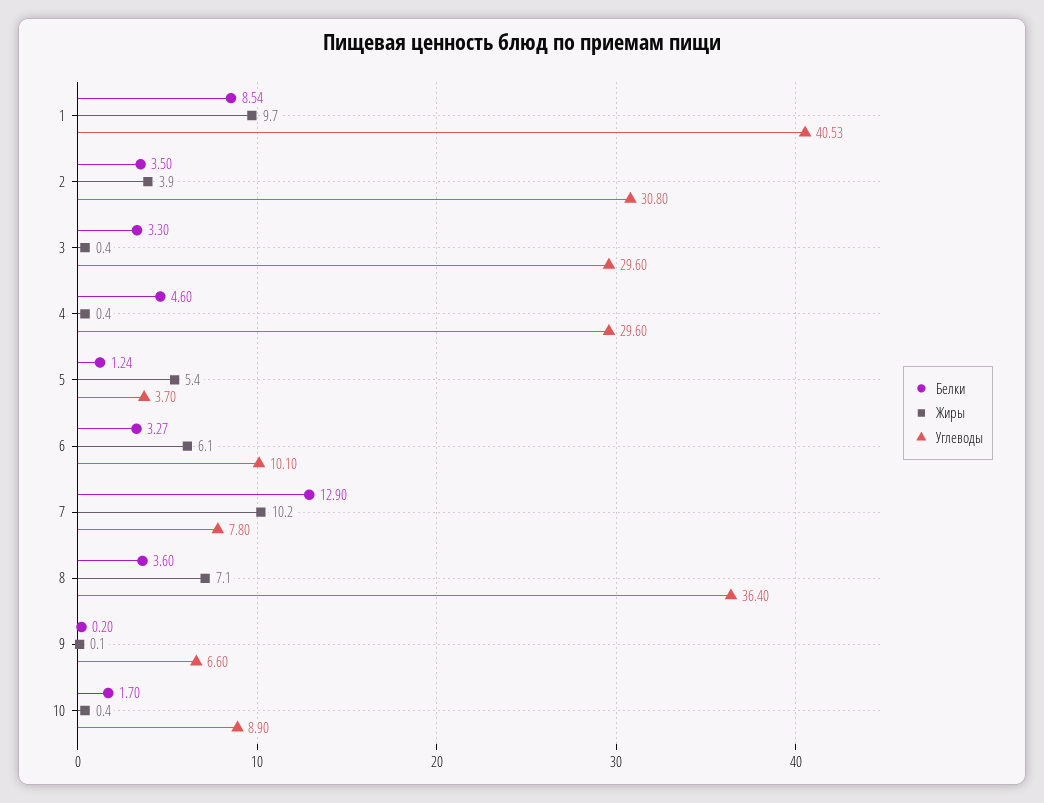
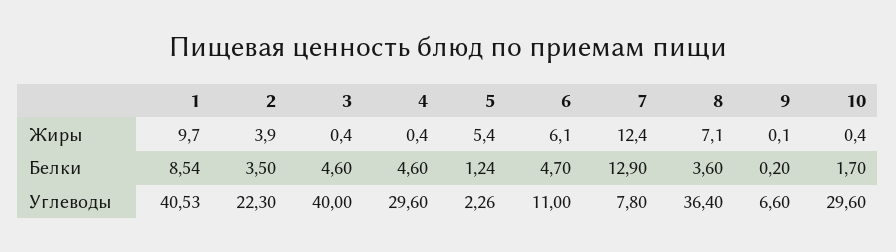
Углеводы, 2: 30.8 -> 22.3
Белки, 3: 3.3 -> 4.6
Углеводы, 3: 29.6 -> 40
Углеводы, 5: 3.7 -> 2.26
Белки, 6: 3.27 -> 4.7
Углеводы, 6: 10.1 -> 11
Жиры, 7: 10.2 -> 12.4
Углеводы, 10: 8.9 -> 29.6

